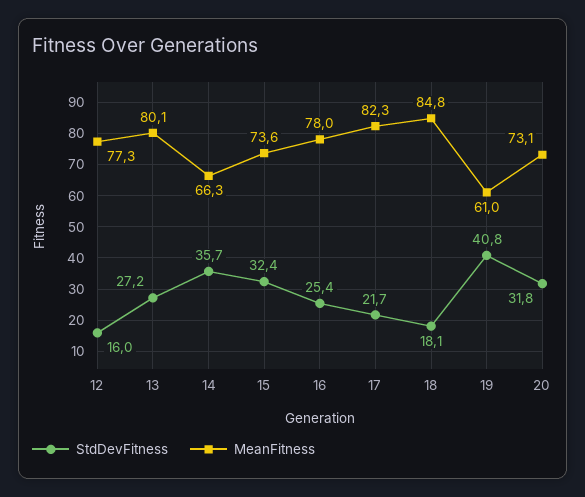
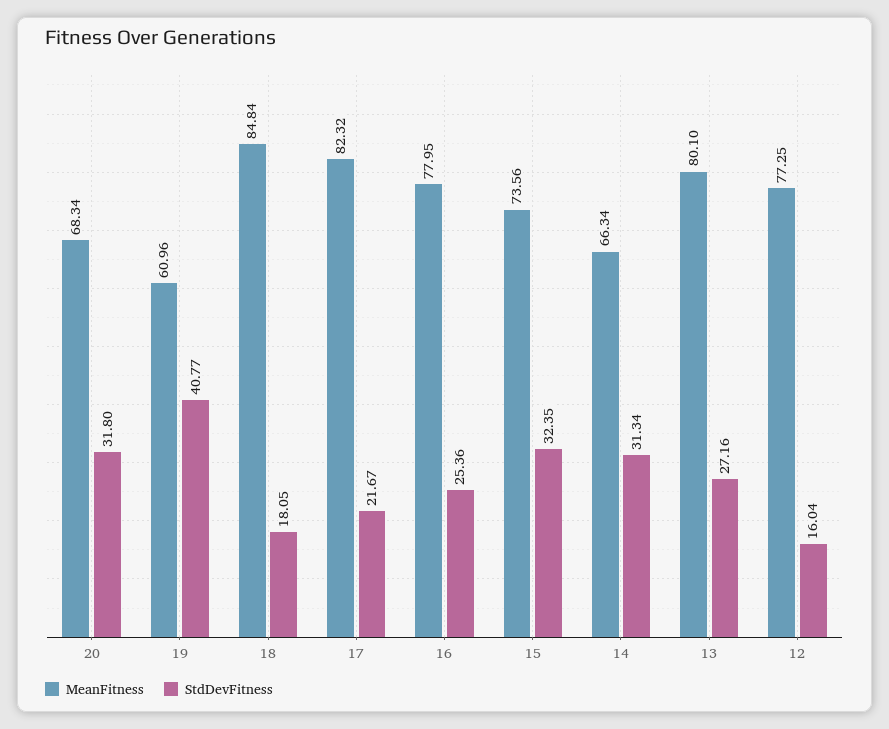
StdDevFitness, 14: 35.7 -> 31.34
MeanFitness, 20: 73.1 -> 68.34

